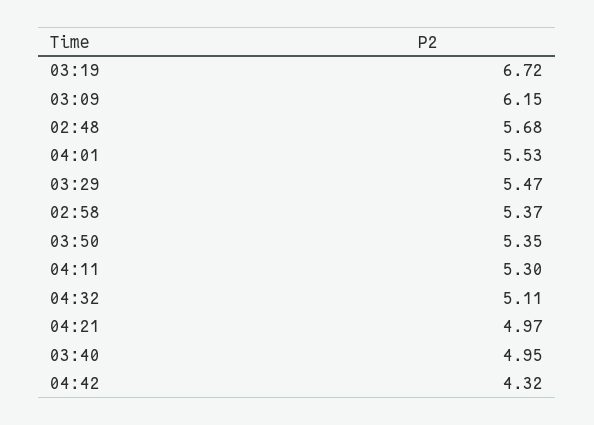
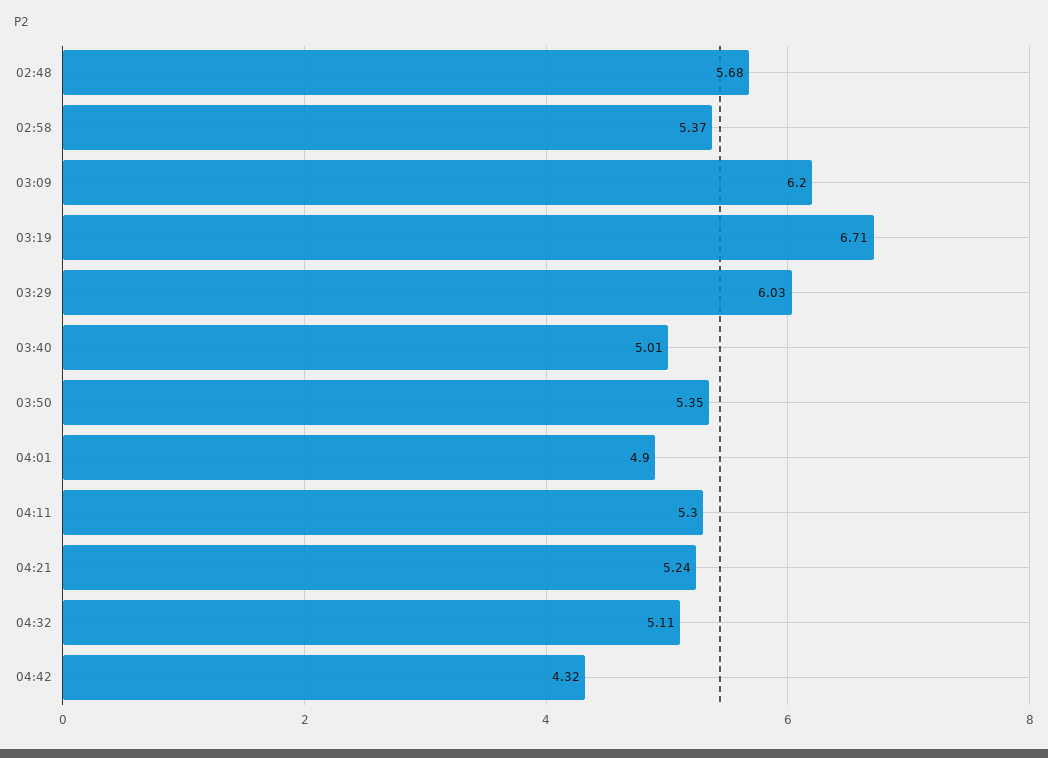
03:19: 6.72 -> 6.71
03:09: 6.15 -> 6.2
04:01: 5.53 -> 4.9
03:29: 5.47 -> 6.03
04:21: 4.97 -> 5.24
03:40: 4.95 -> 5.01

